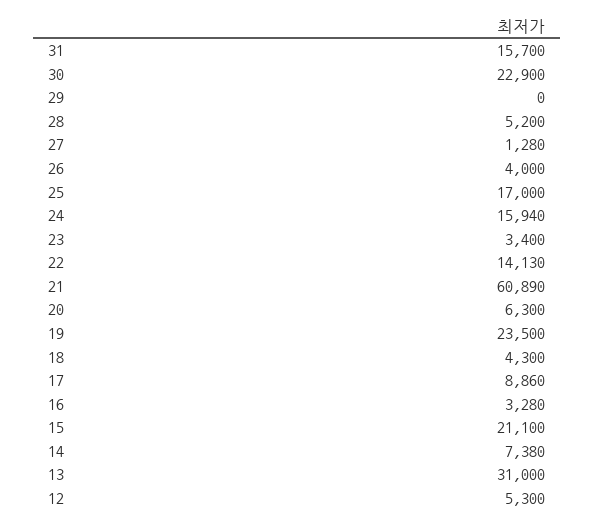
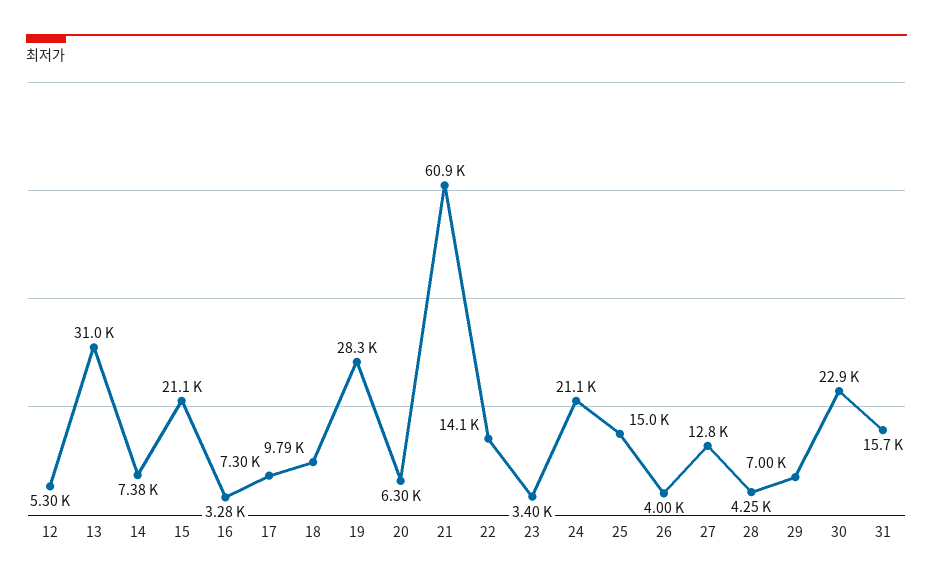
29: 0 -> 7000
28: 5200 -> 4250
27: 1280 -> 12800
25: 17000 -> 15000
24: 15940 -> 21100
19: 23500 -> 28300
18: 4300 -> 9790
17: 8860 -> 7300

